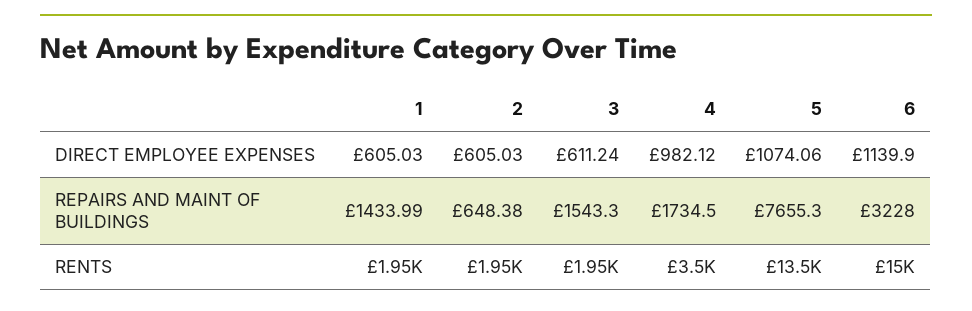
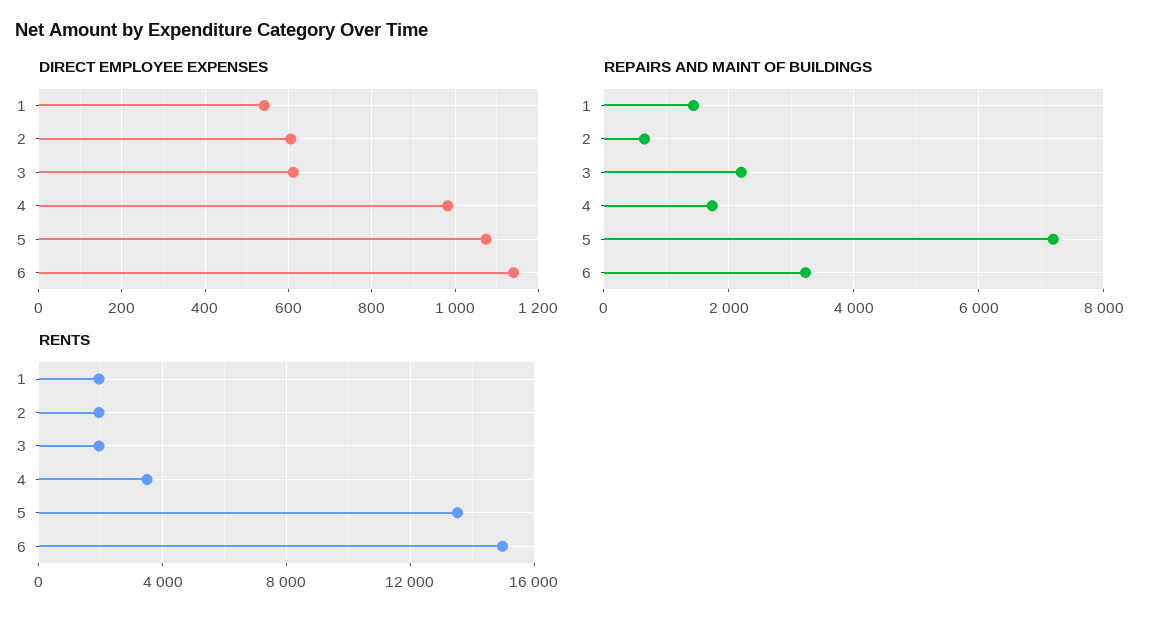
DIRECT EMPLOYEE EXPENSES, 1: 605.03 -> 540
REPAIRS AND MAINT OF BUILDINGS, 3: 1543.3 -> 2200
REPAIRS AND MAINT OF BUILDINGS, 5: 7655.3 -> 7200

